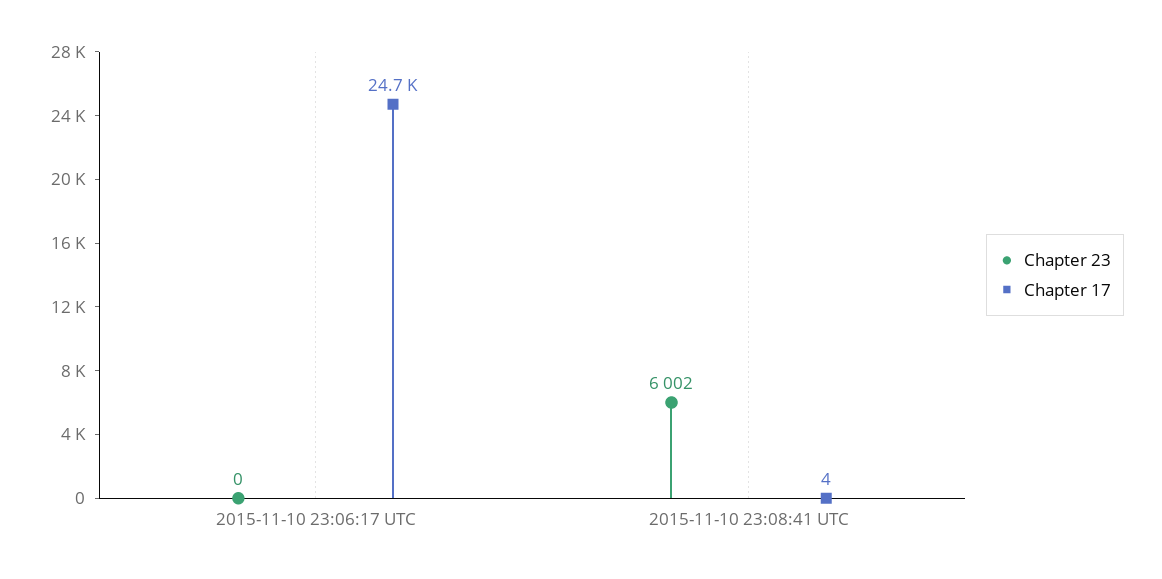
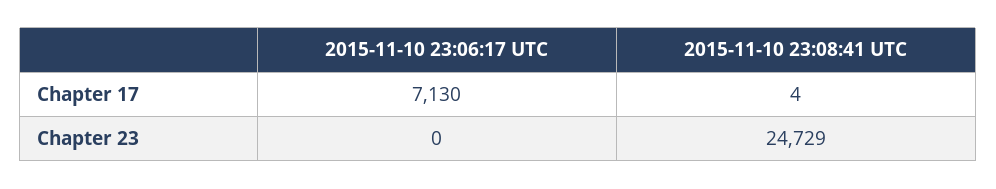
Chapter 17, 2015-11-10 23:06:17 UTC: 24700 -> 7130
Chapter 23, 2015-11-10 23:08:41 UTC: 6002 -> 24729

